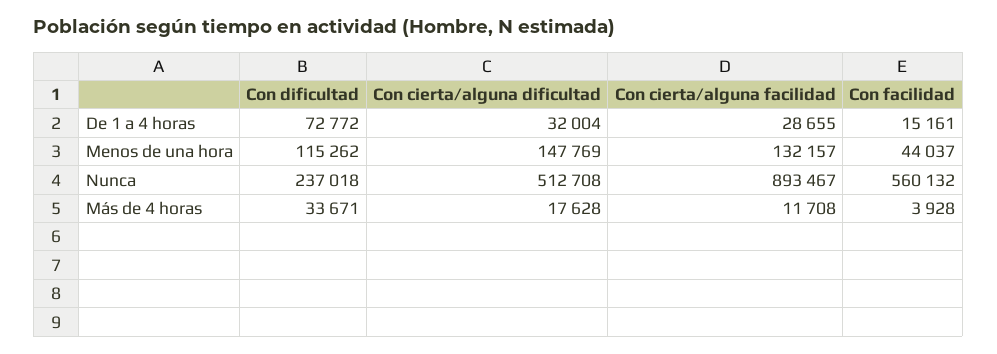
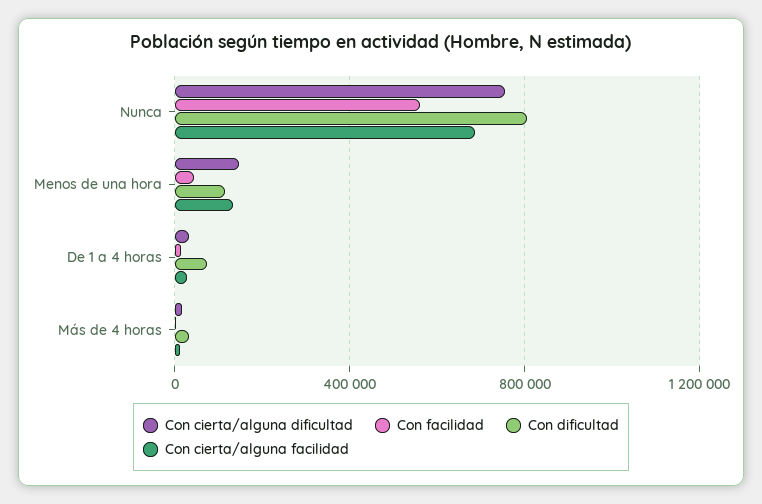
Con dificultad, Nunca: 237018 -> 800000
Con cierta/alguna dificultad, Nunca: 512708 -> 750000
Con cierta/alguna facilidad, Nunca: 893467 -> 700000

